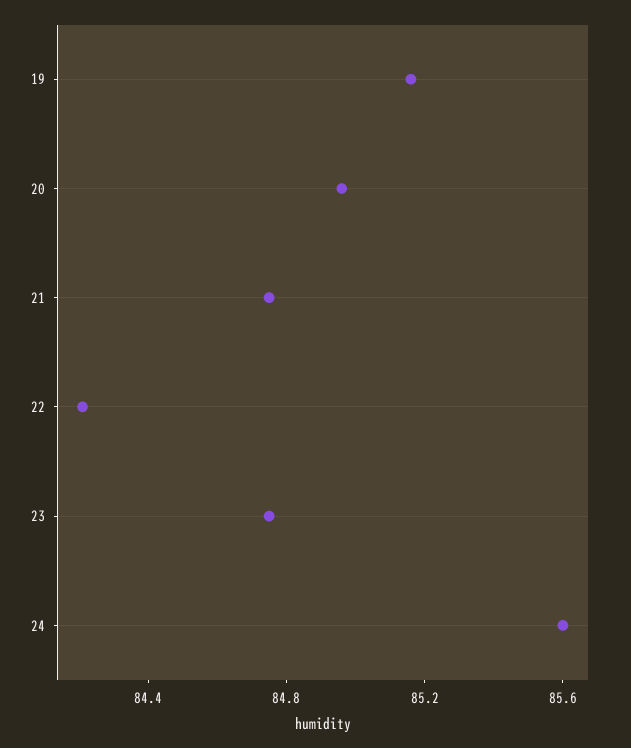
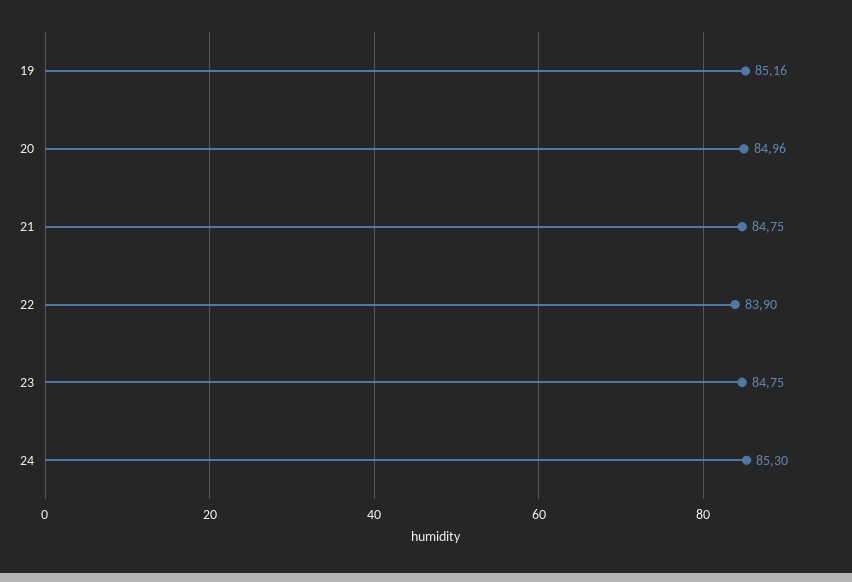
22: 84.2 -> 83.9
24: 85.6 -> 85.3

